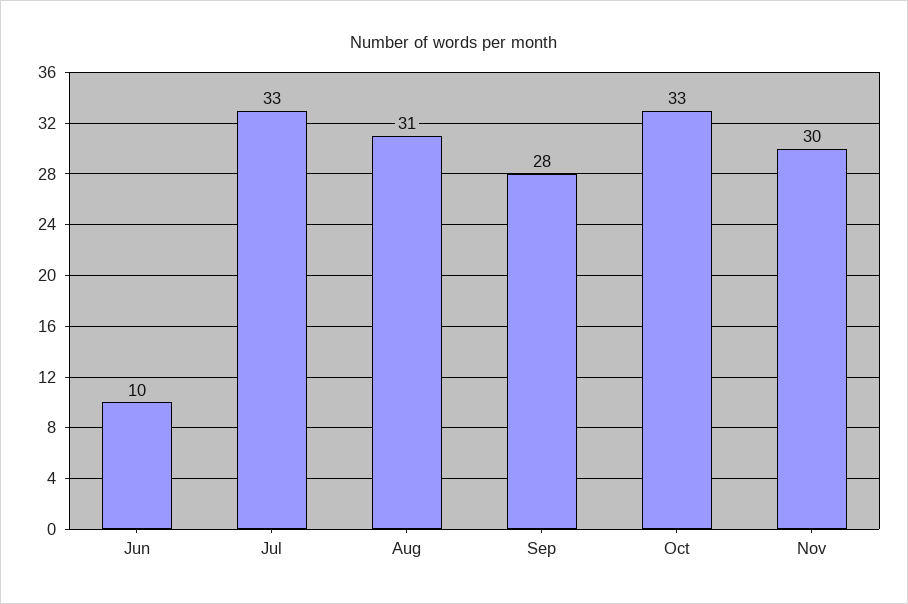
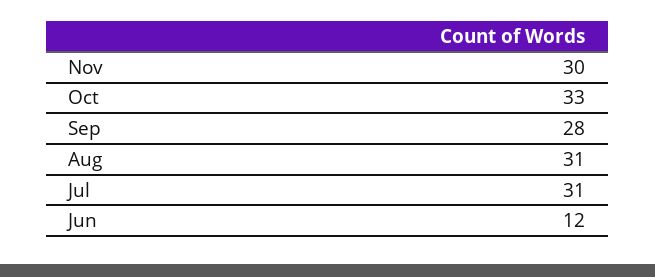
Jun: 10 -> 12
Jul: 33 -> 31

